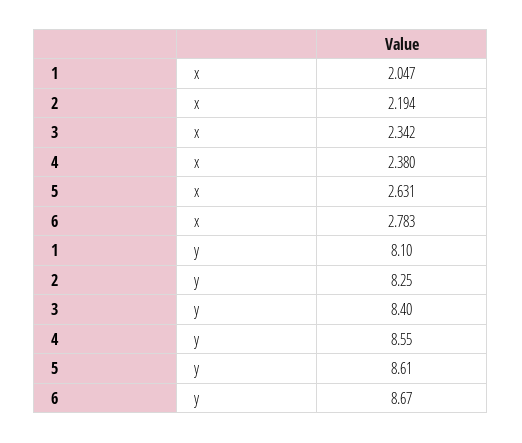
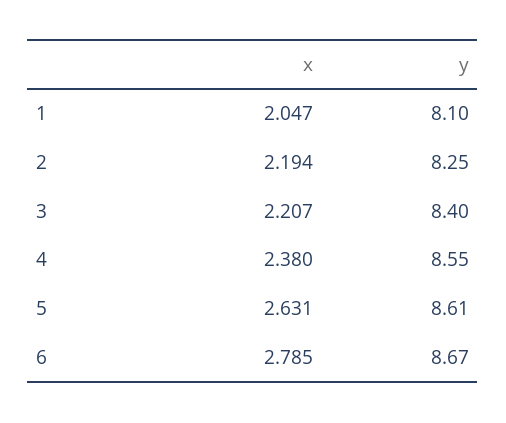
3, x: 2.342 -> 2.207
6, x: 2.783 -> 2.785

